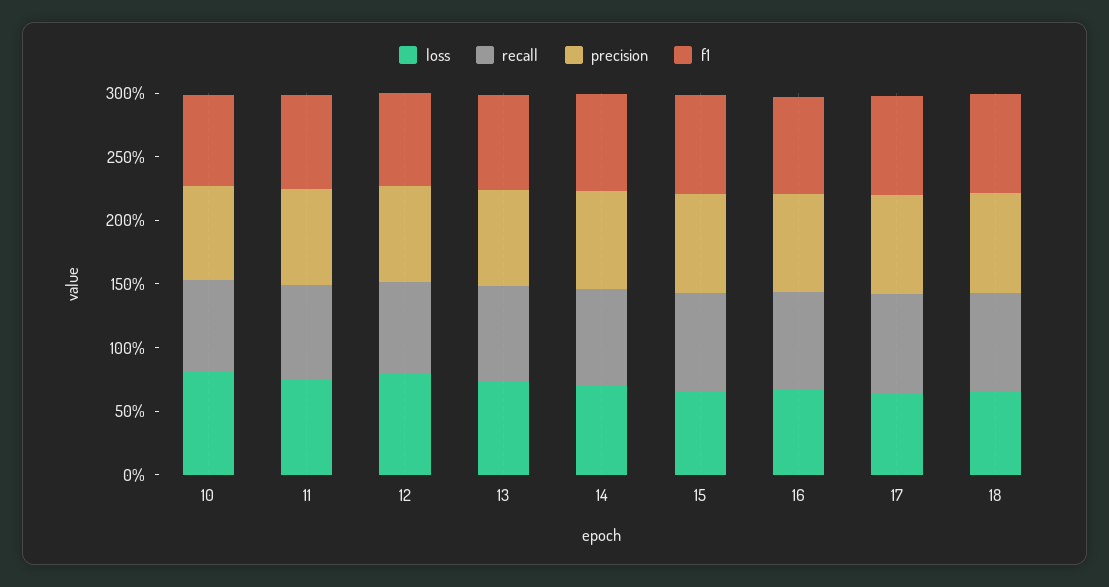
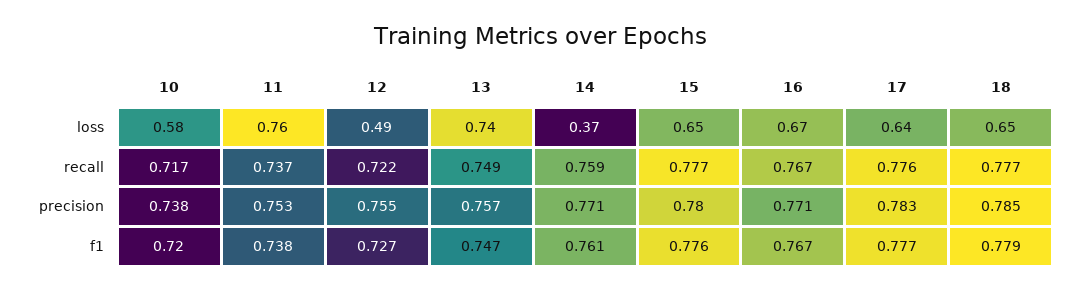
loss, 10: 0.8 -> 0.58
loss, 12: 0.8 -> 0.49
loss, 14: 0.7 -> 0.37

